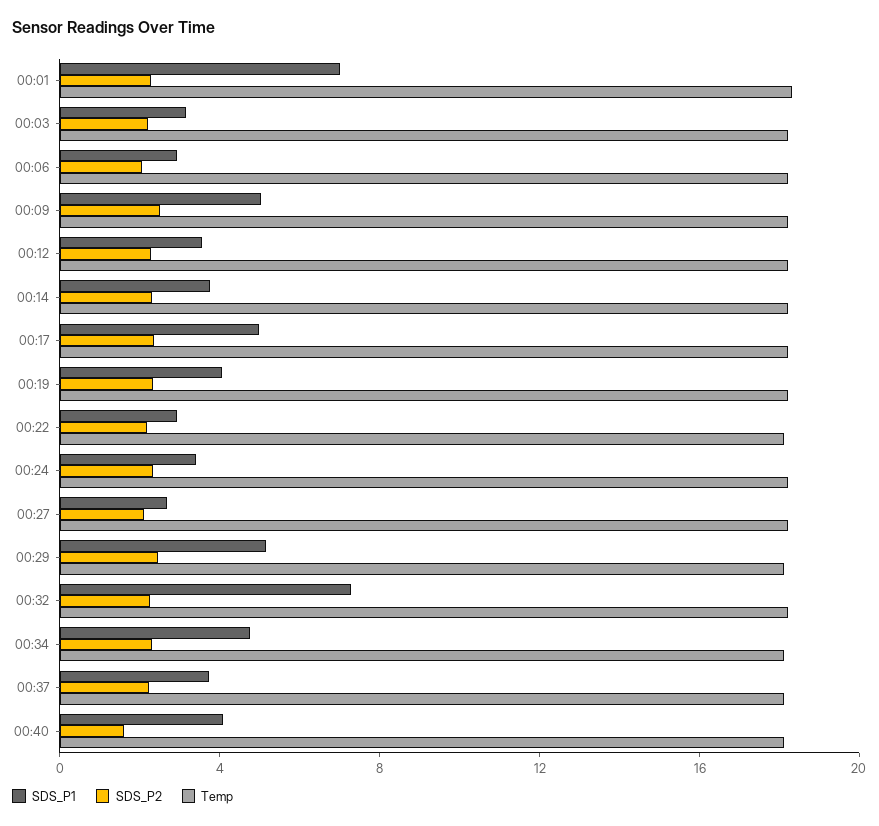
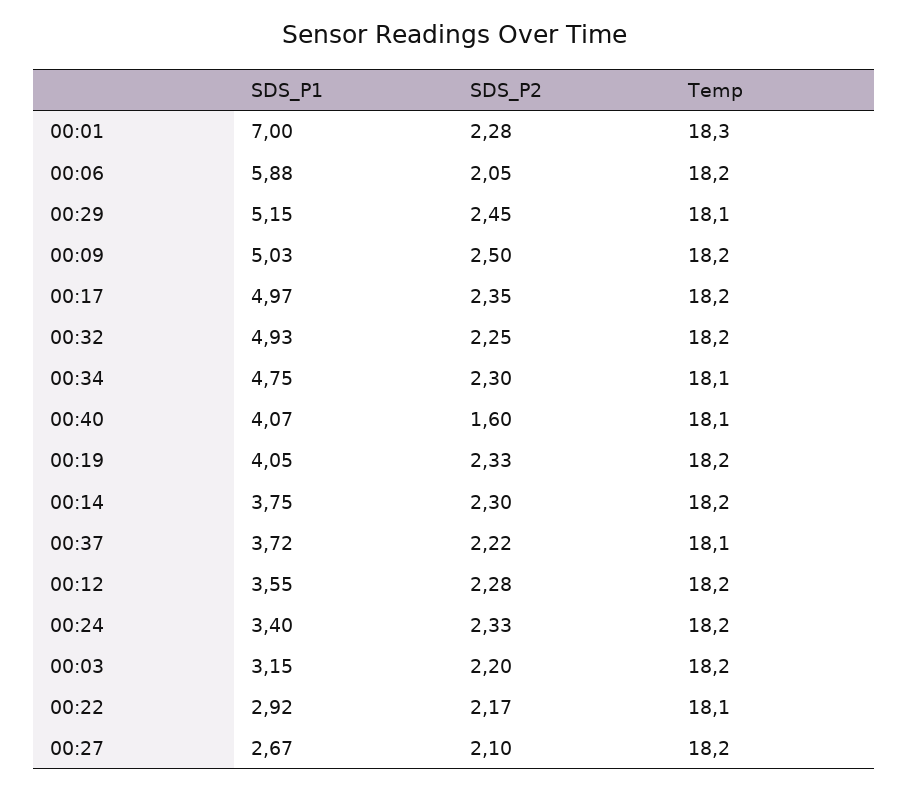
SDS_P1, 00:06: 3 -> 5.88
SDS_P1, 00:32: 7 -> 4.93

